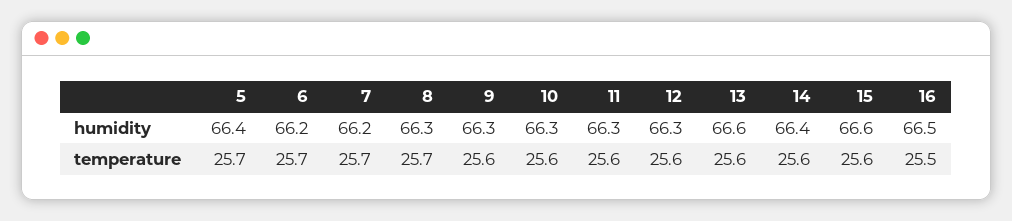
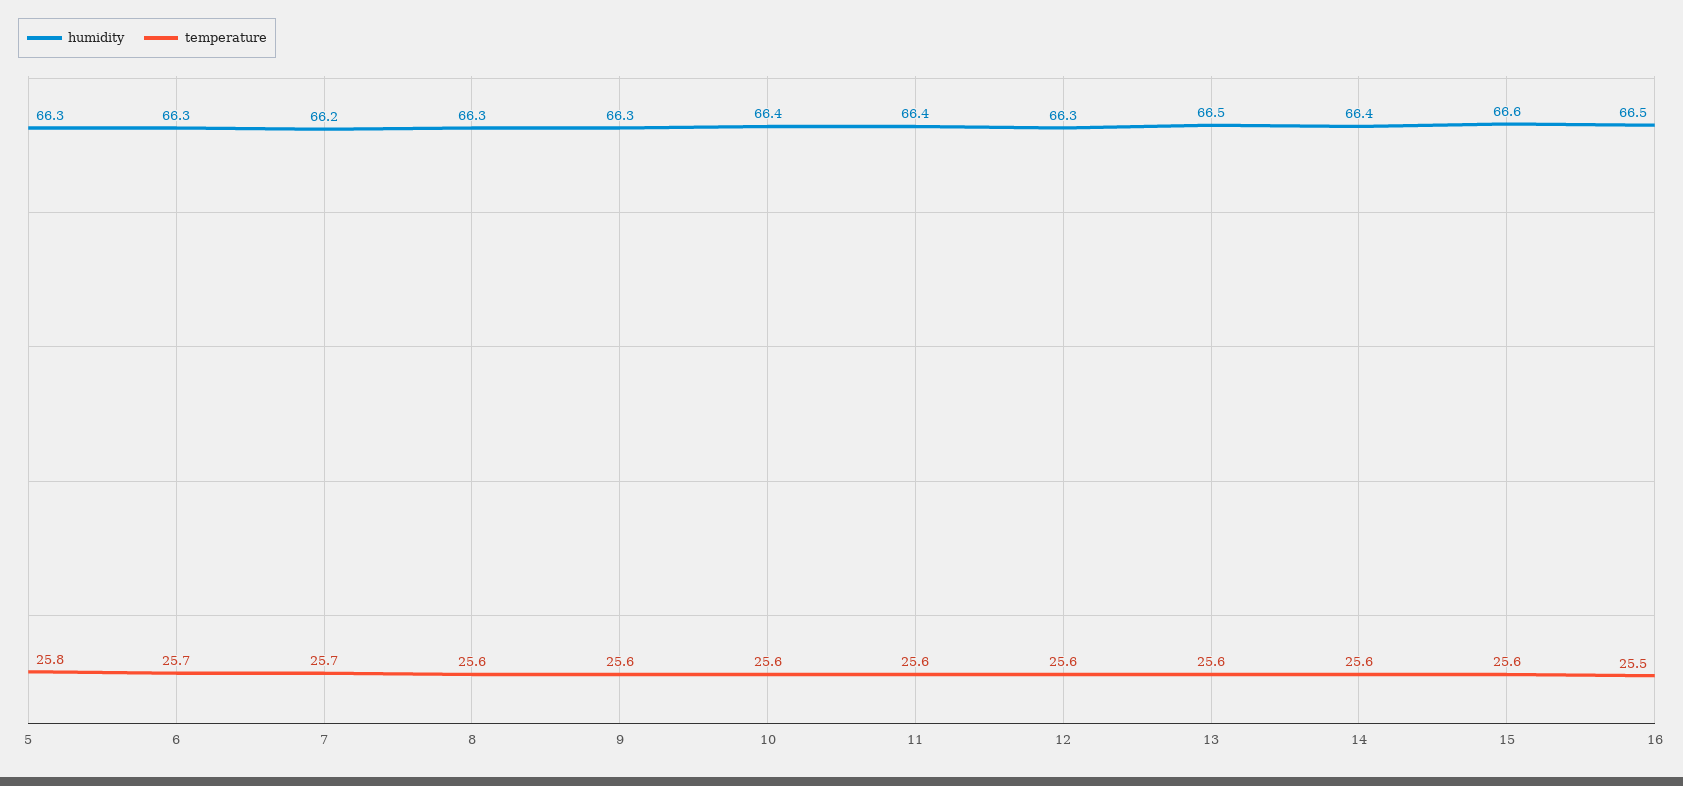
humidity, 5: 66.4 -> 66.3
humidity, 6: 66.2 -> 66.3
humidity, 10: 66.3 -> 66.4
humidity, 11: 66.3 -> 66.4
humidity, 13: 66.6 -> 66.5
temperature, 5: 25.7 -> 25.8
temperature, 8: 25.7 -> 25.6

